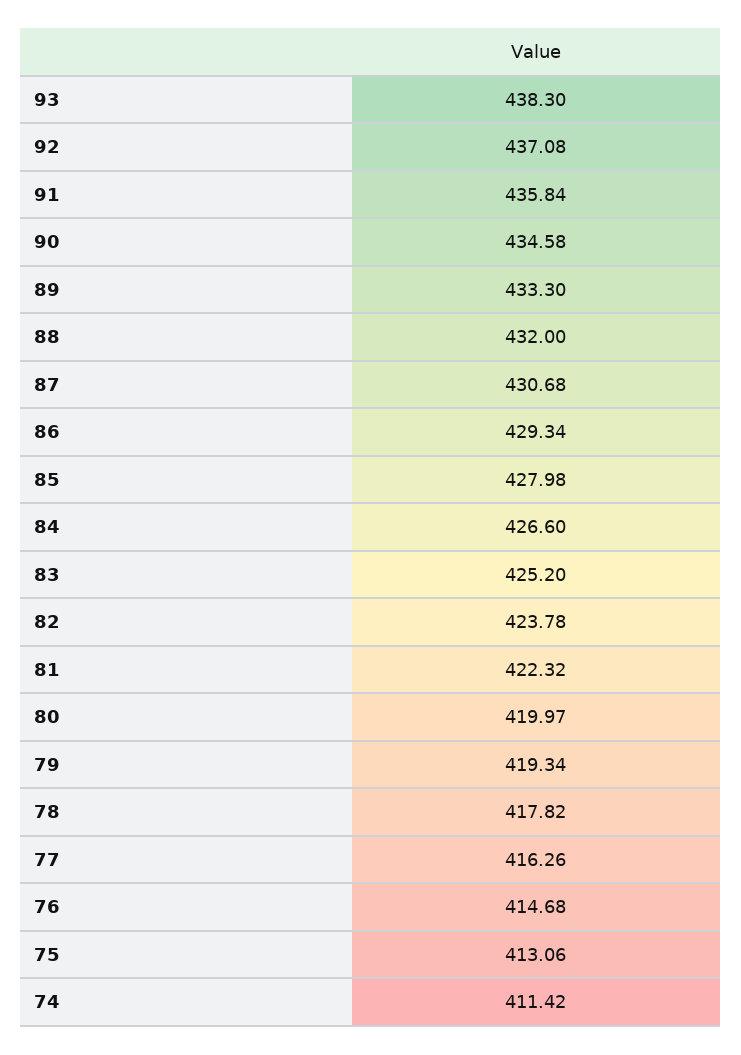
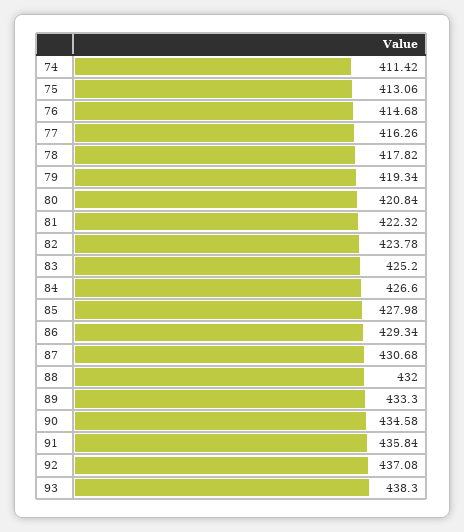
80: 419.97 -> 420.84

